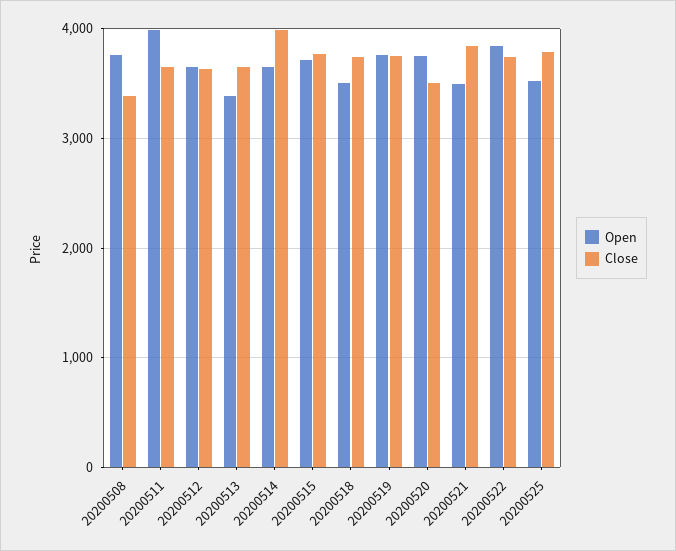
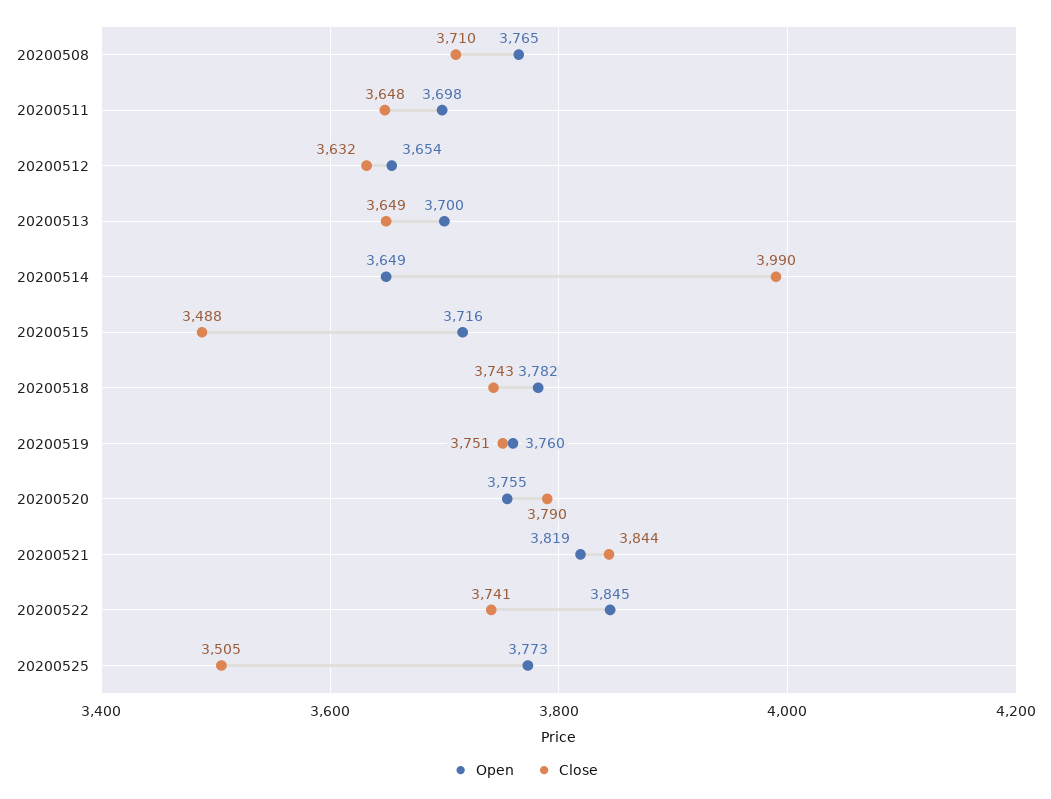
Close, 20200508: 3400 -> 3710
Open, 20200511: 4000 -> 3698
Open, 20200513: 3400 -> 3700
Close, 20200515: 3800 -> 3488
Open, 20200518: 3500 -> 3782
Close, 20200520: 3500 -> 3790
Open, 20200521: 3500 -> 3819
Open, 20200525: 3500 -> 3773
Close, 20200525: 3800 -> 3505

